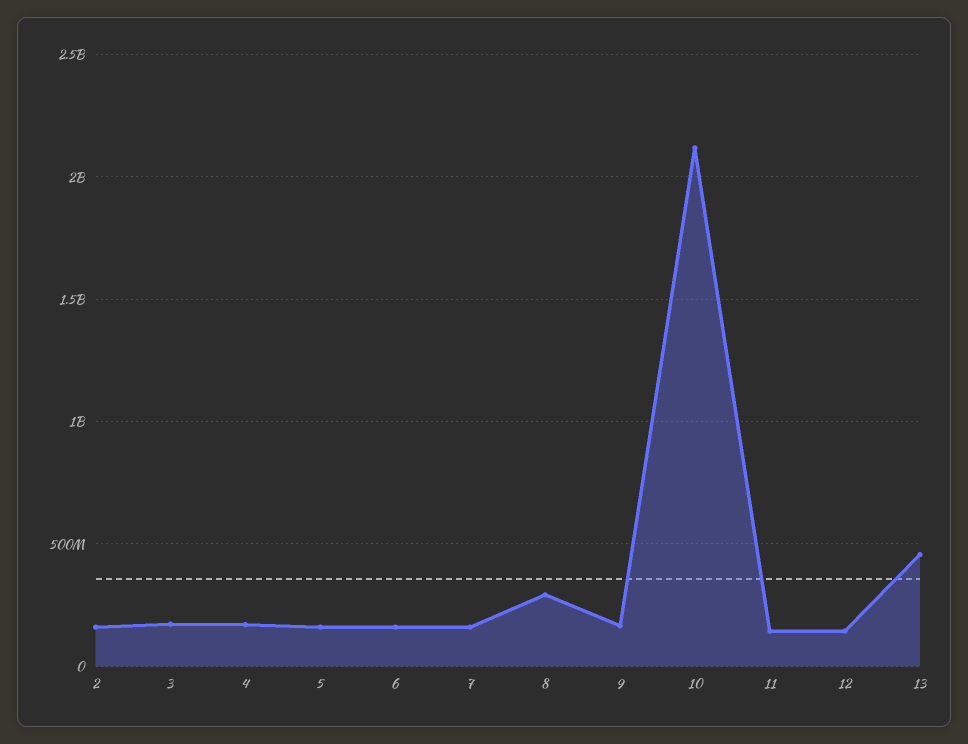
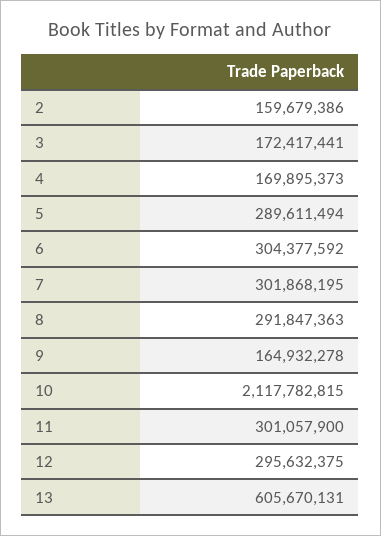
5: 150000000 -> 289611494
6: 150000000 -> 304377592
7: 150000000 -> 301868195
11: 150000000 -> 301057900
12: 150000000 -> 295632375
13: 450000000 -> 605670131

